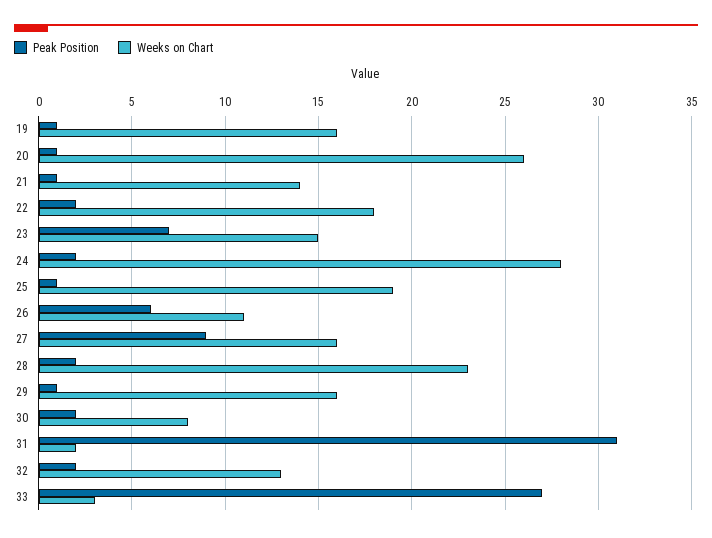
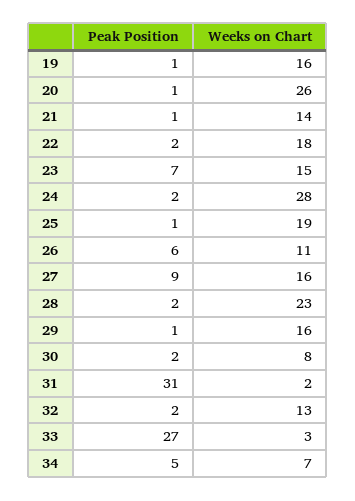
Peak Position, 34: none -> 5
Weeks on Chart, 34: none -> 7

